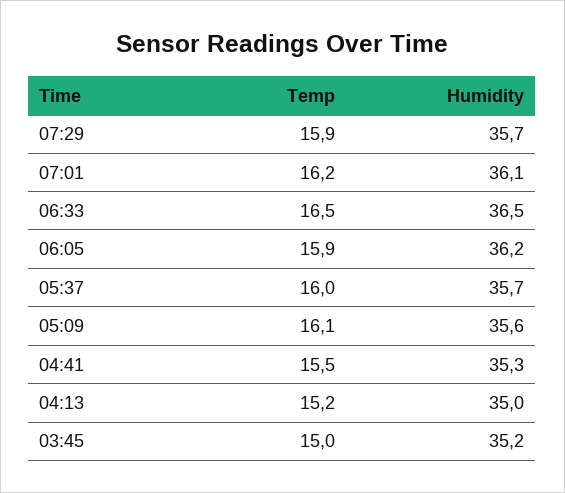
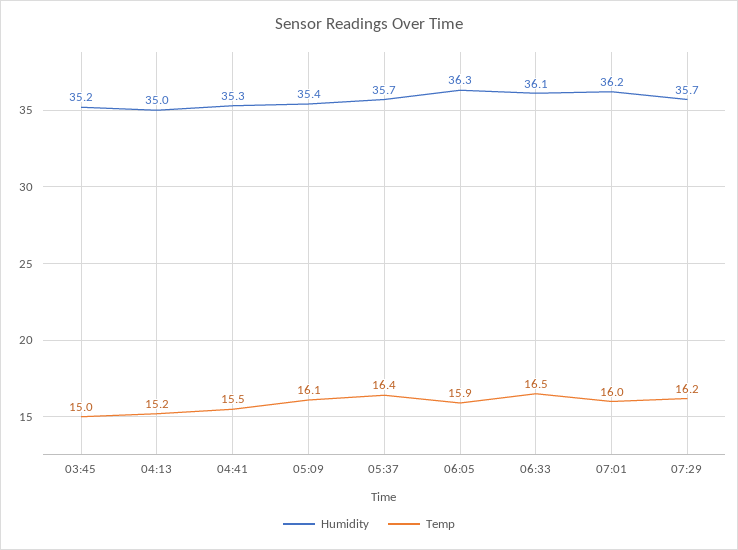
Temp, 07:29: 15.9 -> 16.2
Temp, 07:01: 16.2 -> 16
Humidity, 07:01: 36.1 -> 36.2
Humidity, 06:33: 36.5 -> 36.1
Humidity, 06:05: 36.2 -> 36.3
Temp, 05:37: 16 -> 16.4
Humidity, 05:09: 35.6 -> 35.4

